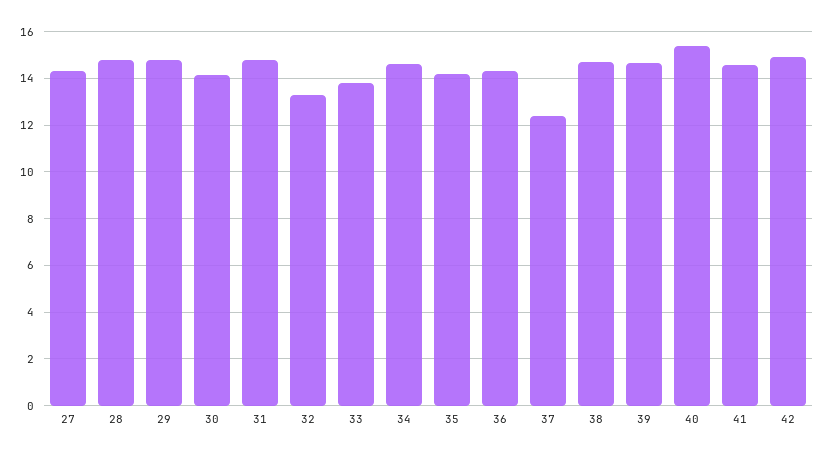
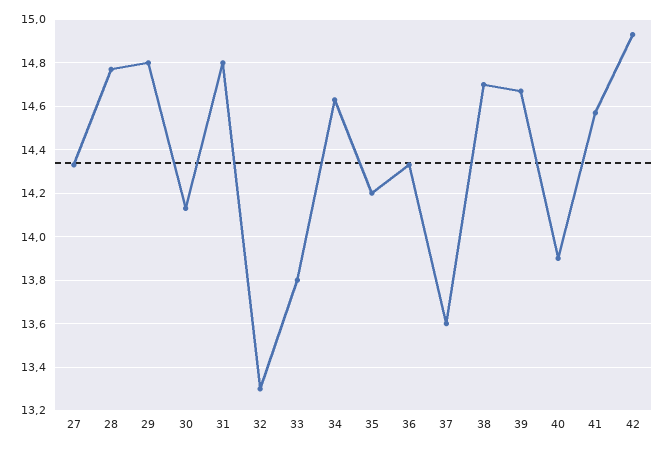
37: 12.5 -> 13.6
40: 15.5 -> 13.9

